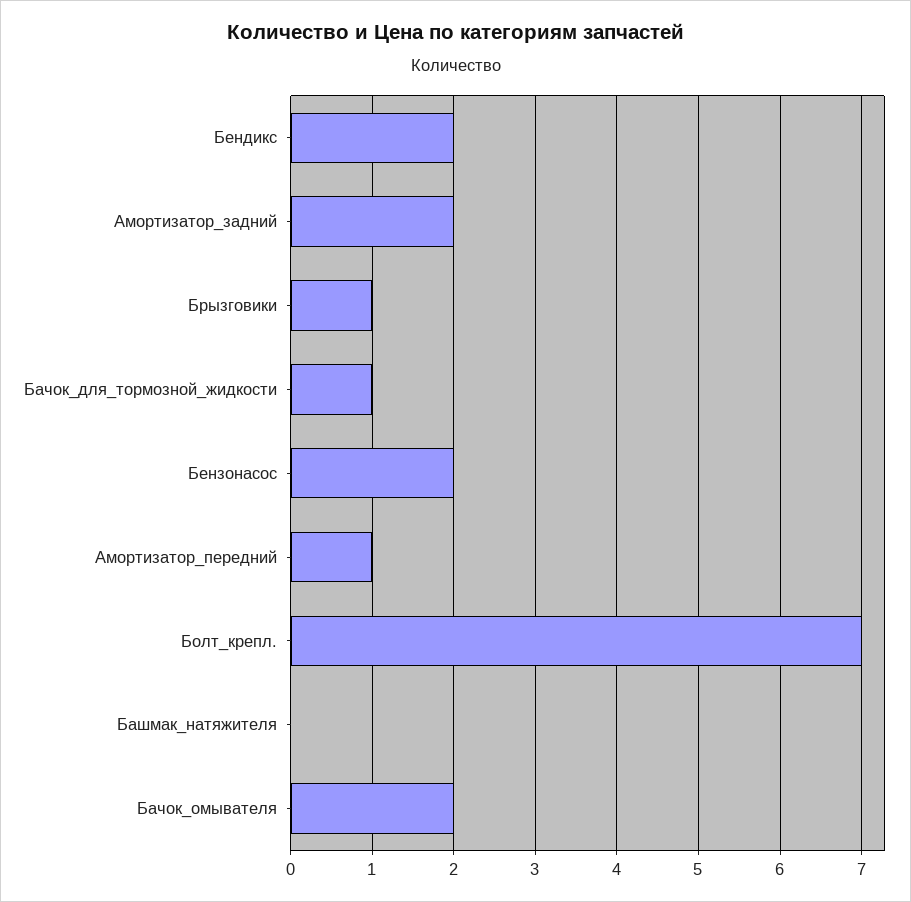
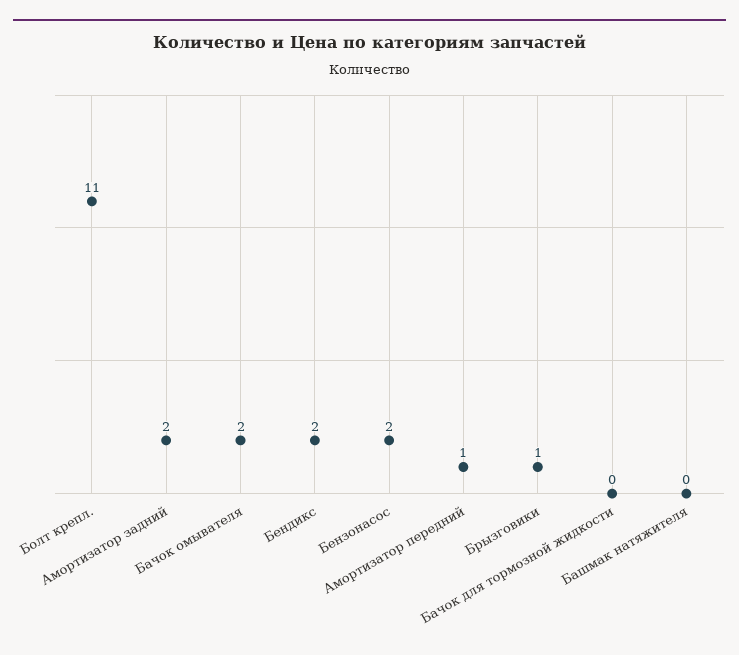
Бачок_для_тормозной_жидкости: 1 -> 0
Болт_крепл.: 7 -> 11

